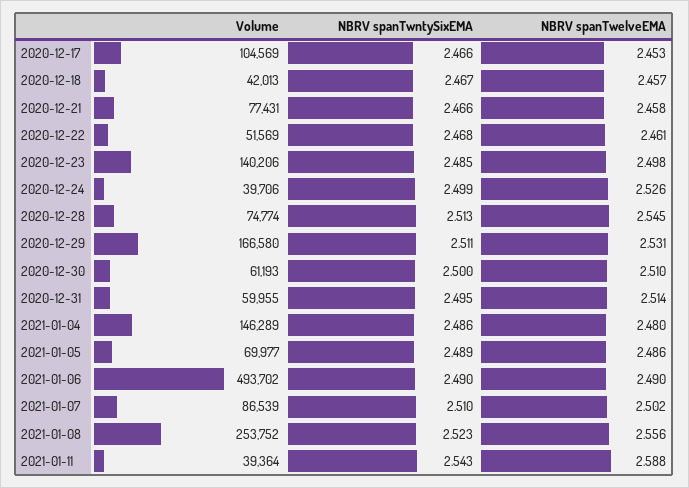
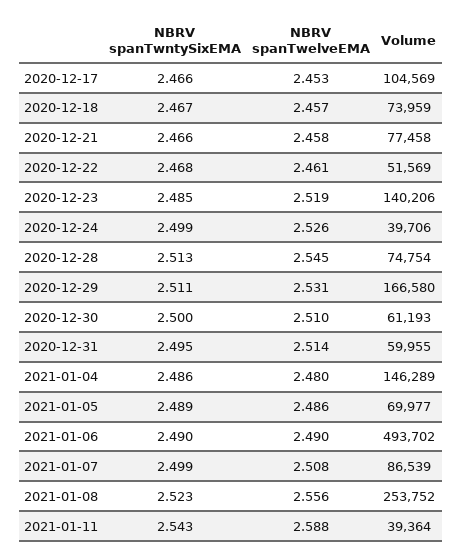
Volume, 2020-12-18: 42013 -> 73959
Volume, 2020-12-21: 77431 -> 77458
NBRV spanTwelveEMA, 2020-12-23: 2.498 -> 2.519
Volume, 2020-12-28: 74774 -> 74754
NBRV spanTwntySixEMA, 2021-01-07: 2.51 -> 2.499
NBRV spanTwelveEMA, 2021-01-07: 2.502 -> 2.508

